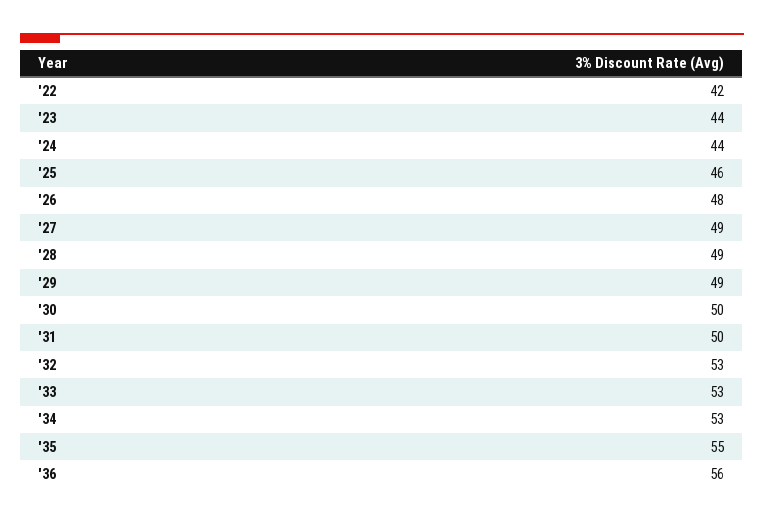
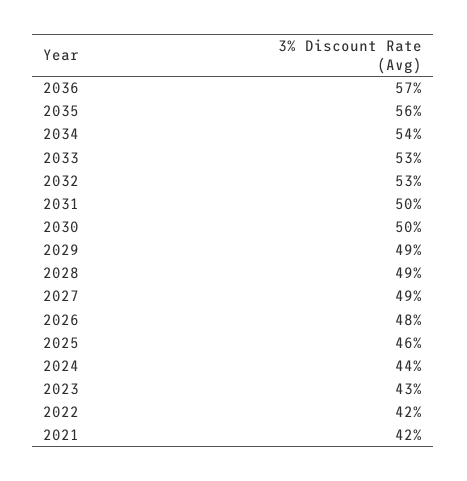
'23: 44 -> 43
'34: 53 -> 54
'35: 55 -> 56
'36: 56 -> 57
2021: none -> 42

